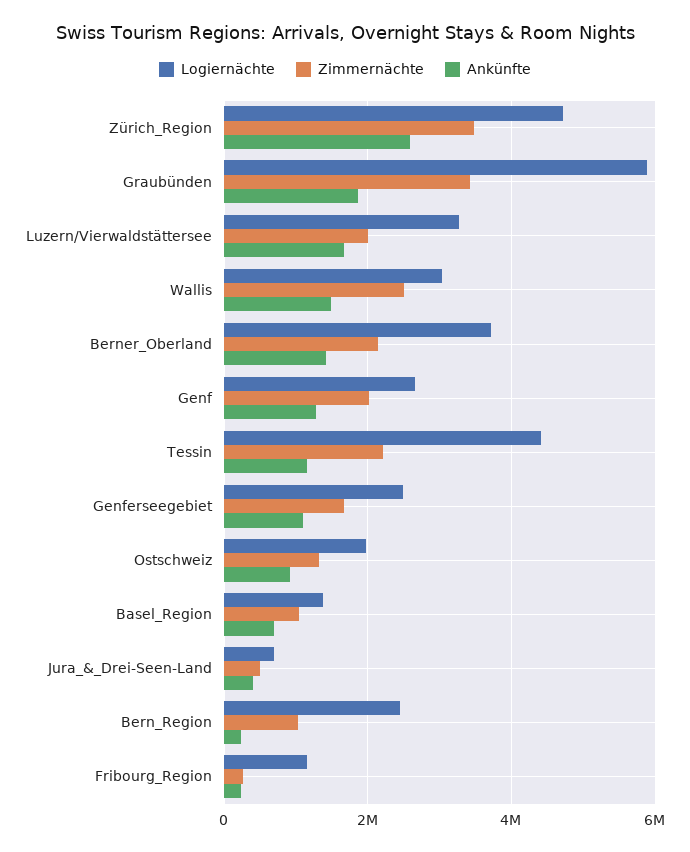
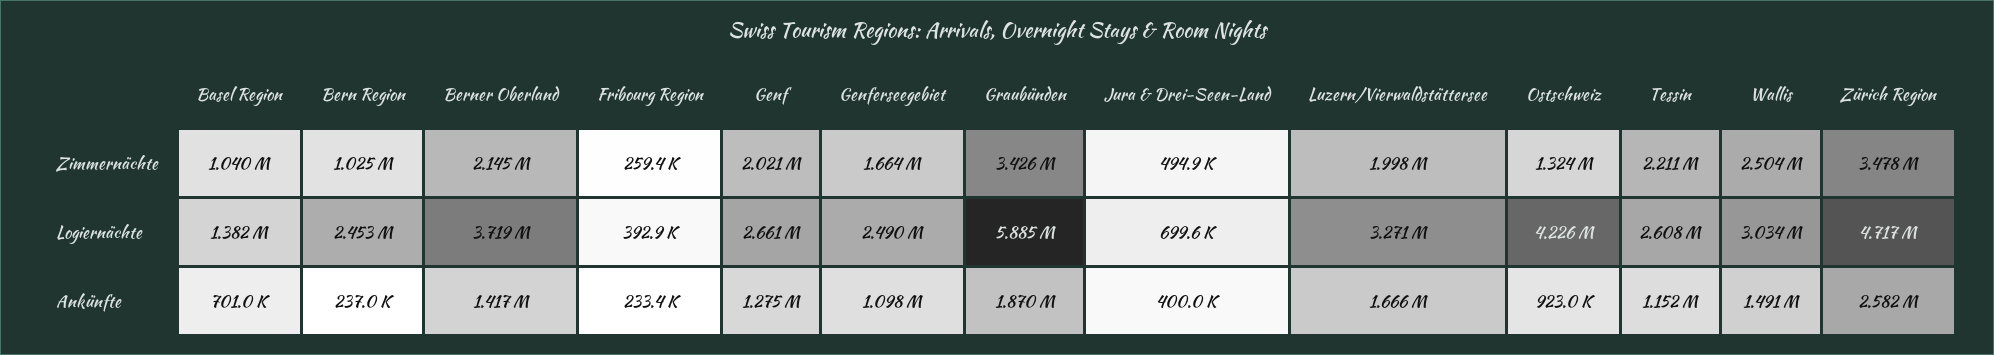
Logiernächte, Tessin: 4400000 -> 2608000
Logiernächte, Ostschweiz: 2000000 -> 4226000
Logiernächte, Fribourg_Region: 1200000 -> 392900

